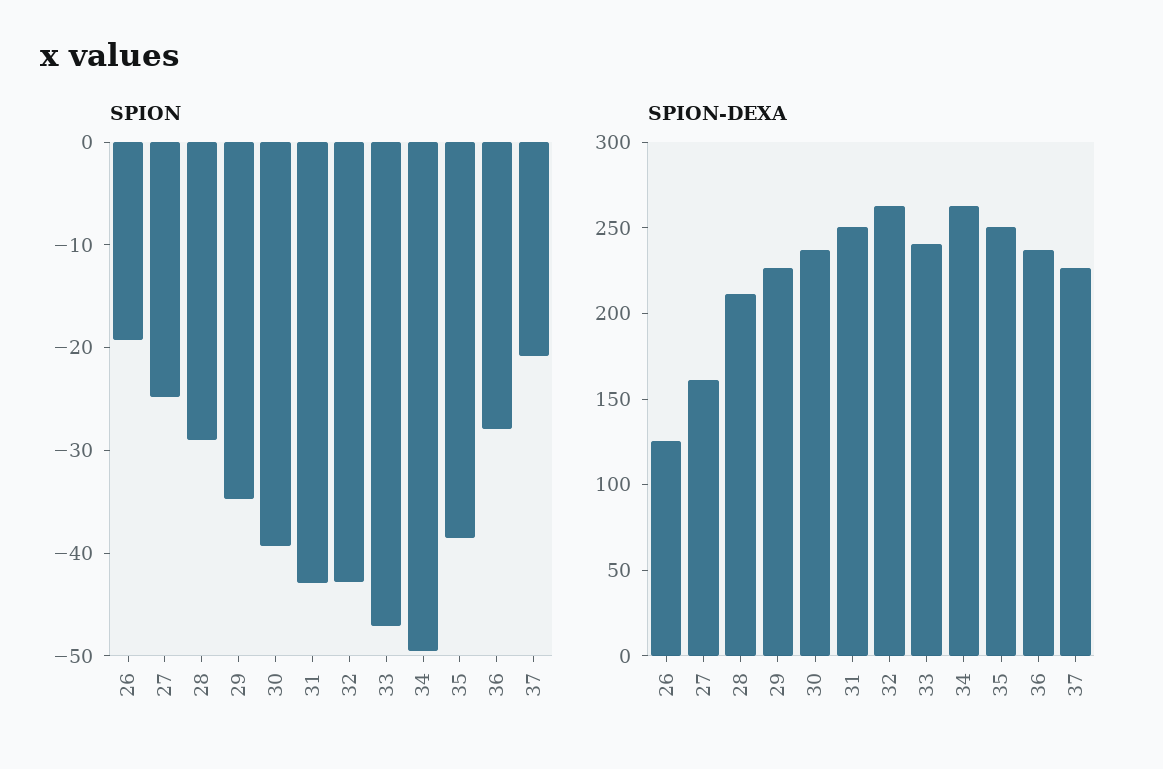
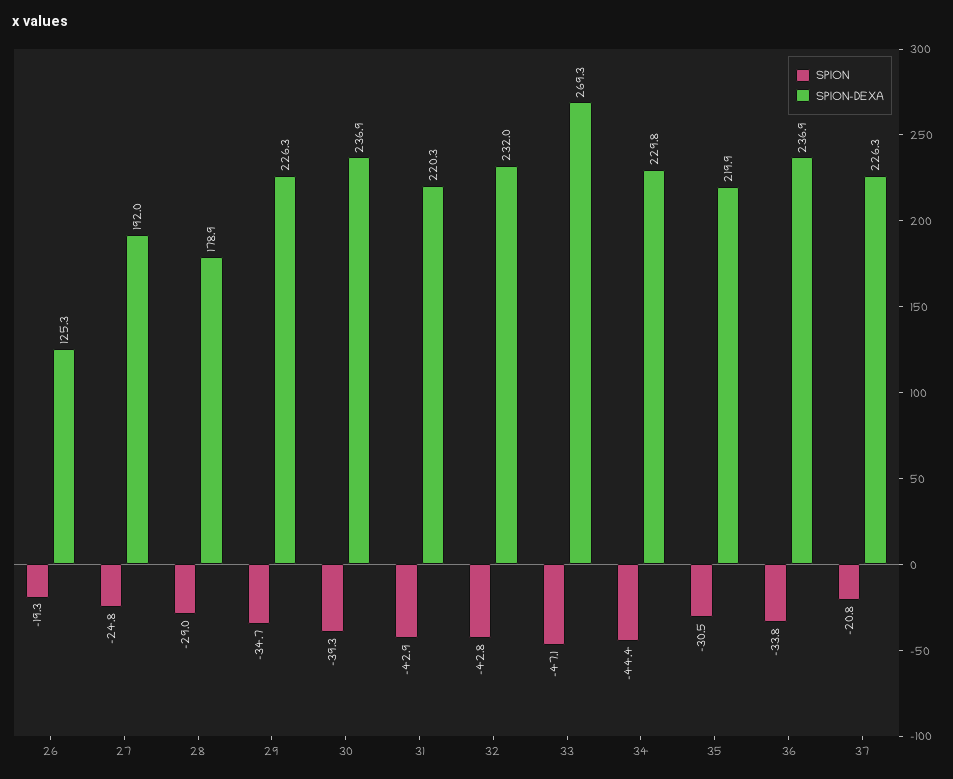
SPION, 34: -50 -> -44.4
SPION, 35: -38 -> -30.5
SPION, 36: -28 -> -33.8
SPION-DEXA, 27: 160 -> 192
SPION-DEXA, 28: 210 -> 178.9
SPION-DEXA, 31: 250 -> 220.3
SPION-DEXA, 32: 260 -> 232
SPION-DEXA, 33: 240 -> 269.3
SPION-DEXA, 34: 260 -> 229.8
SPION-DEXA, 35: 250 -> 219.9

